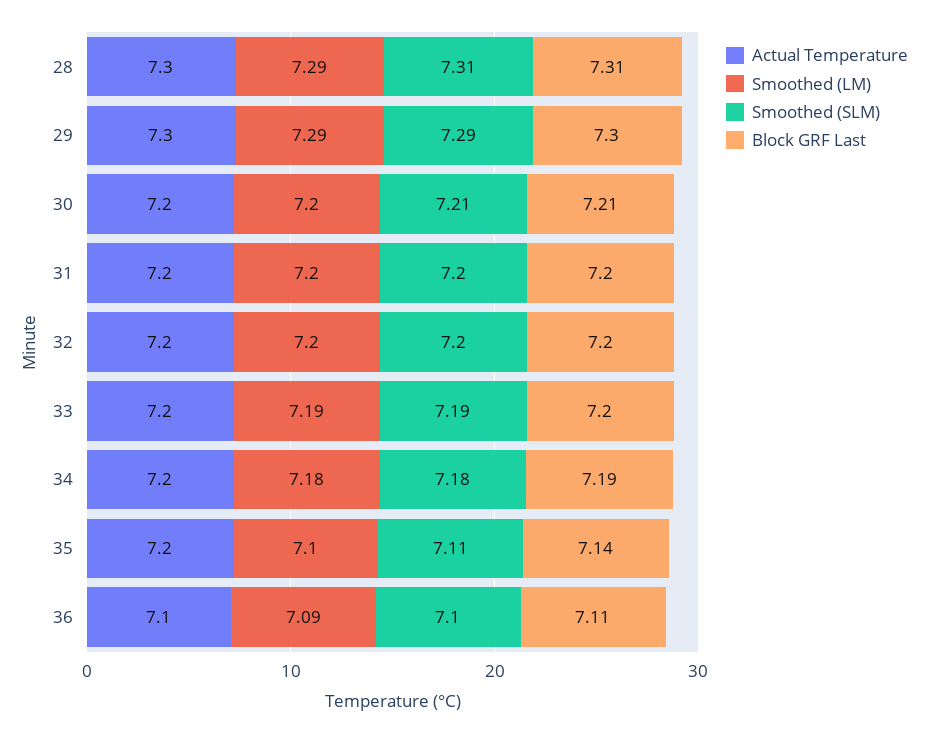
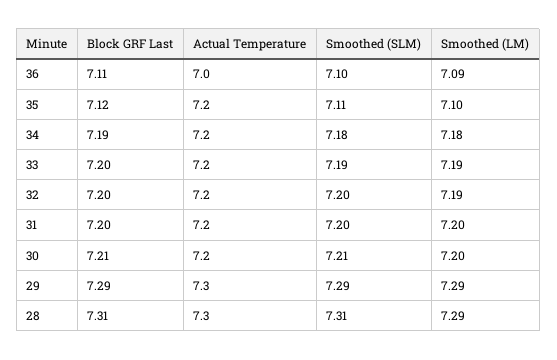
Block GRF Last, 29: 7.3 -> 7.29
Smoothed (LM), 32: 7.2 -> 7.19
Block GRF Last, 35: 7.14 -> 7.12
Actual Temperature, 36: 7.1 -> 7

